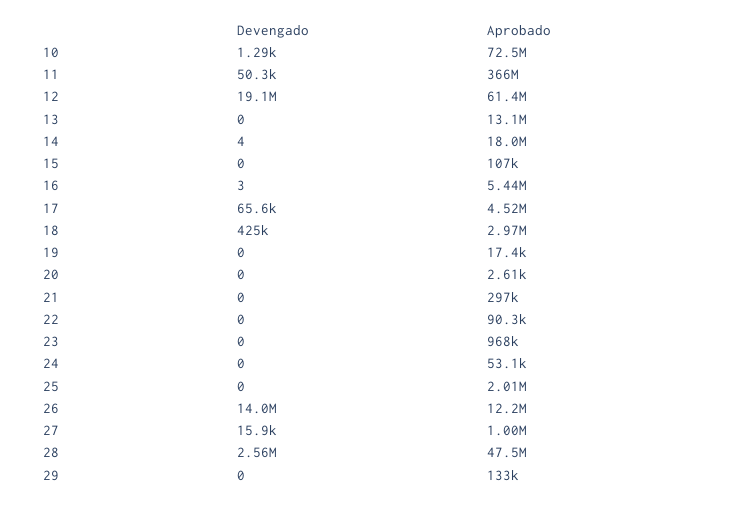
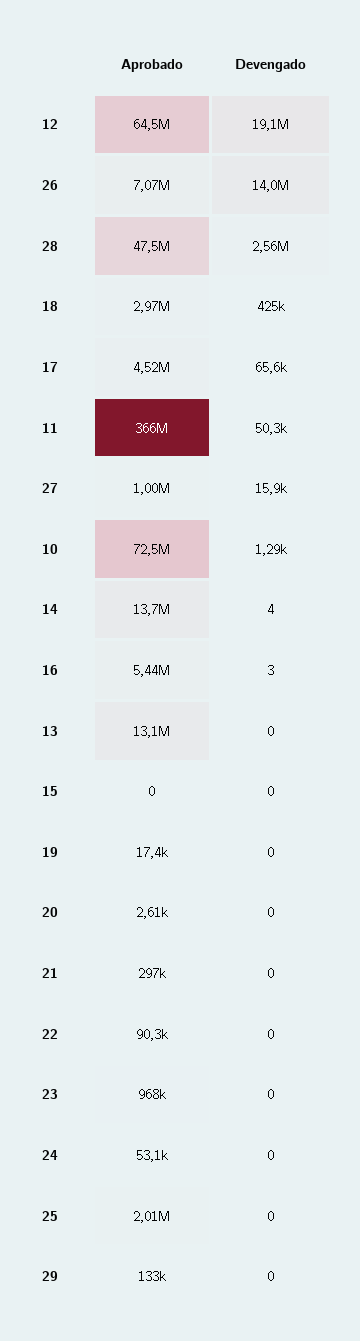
Aprobado, 12: 61400000 -> 64500000
Aprobado, 14: 18000000 -> 13700000
Aprobado, 15: 107000 -> 0
Aprobado, 26: 12200000 -> 7070000

